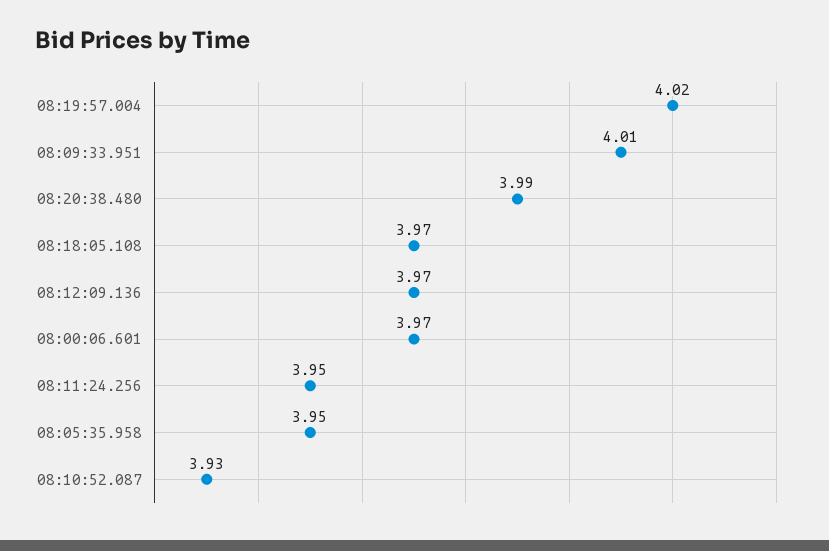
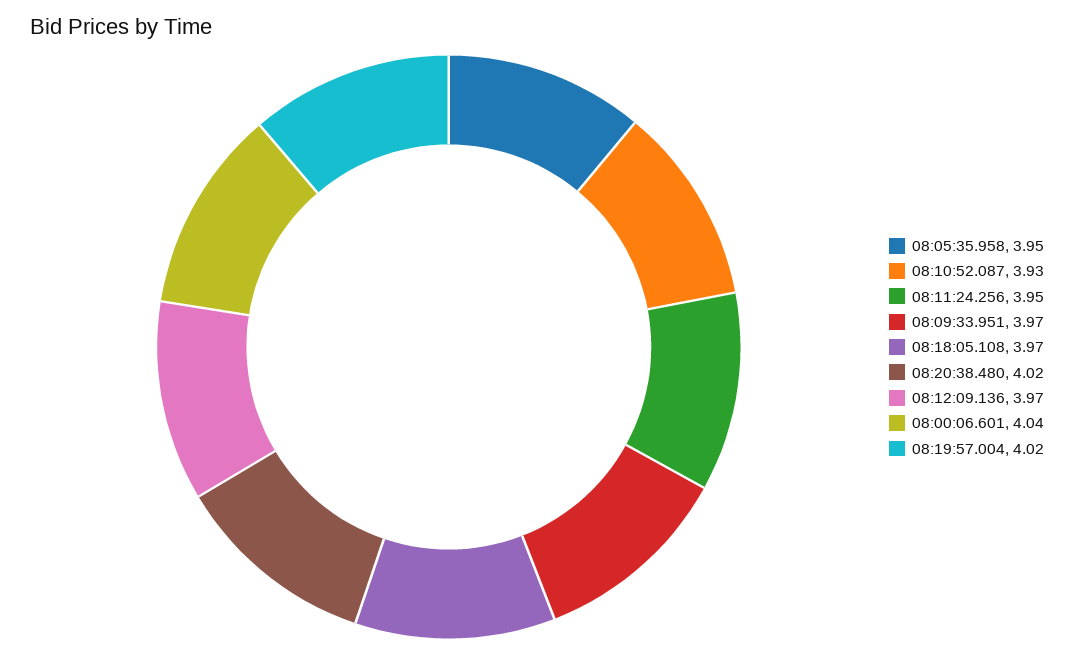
08:09:33.951: 4.01 -> 3.97
08:20:38.480: 3.99 -> 4.02
08:00:06.601: 3.97 -> 4.04

